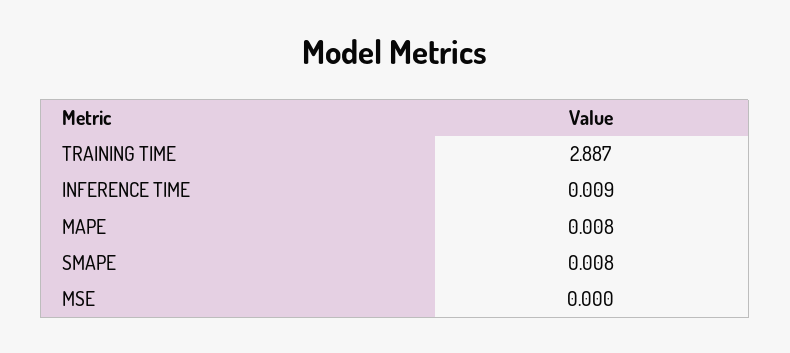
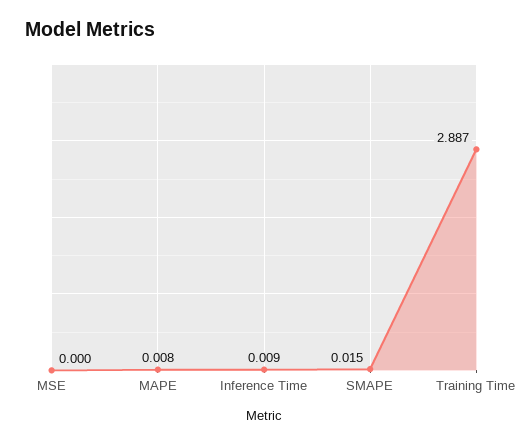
SMAPE: 0.008 -> 0.015

